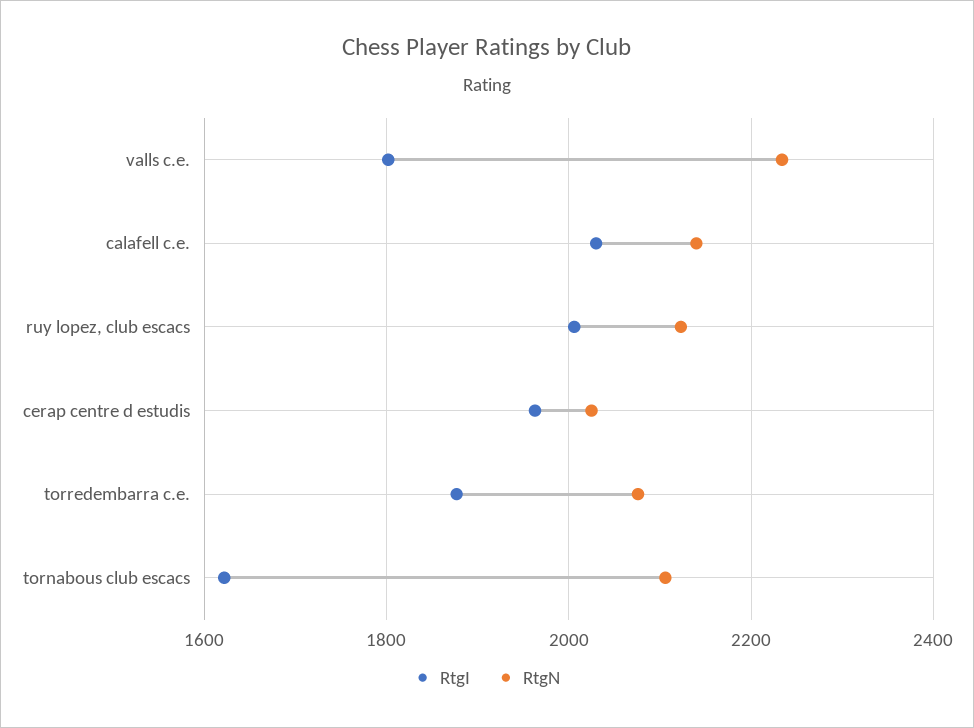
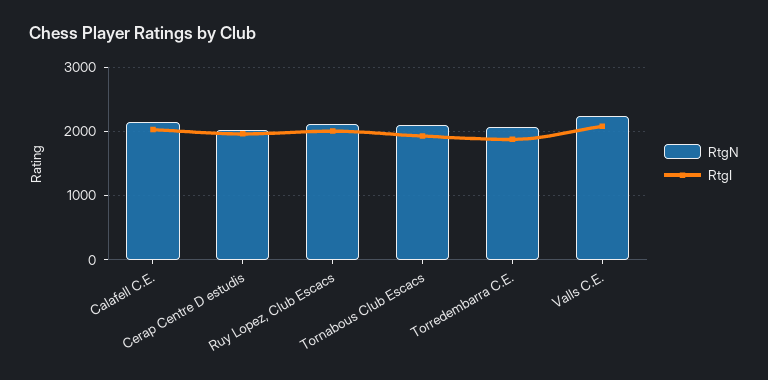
RtgI, valls c.e.: 1800 -> 2100
RtgI, tornabous club escacs: 1620 -> 1900

